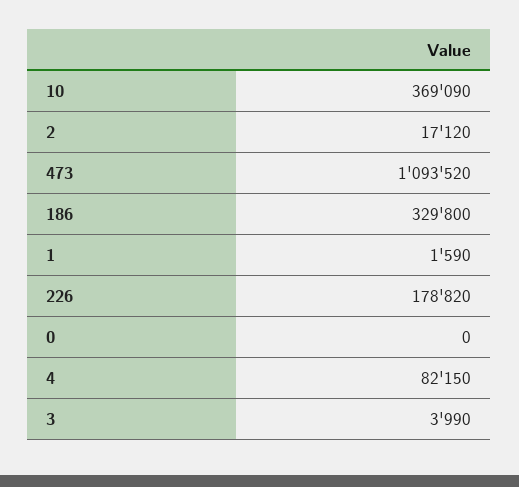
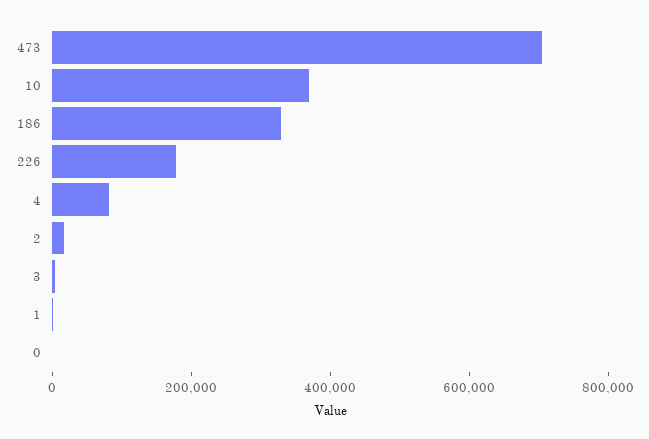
473: 1093520 -> 700000

